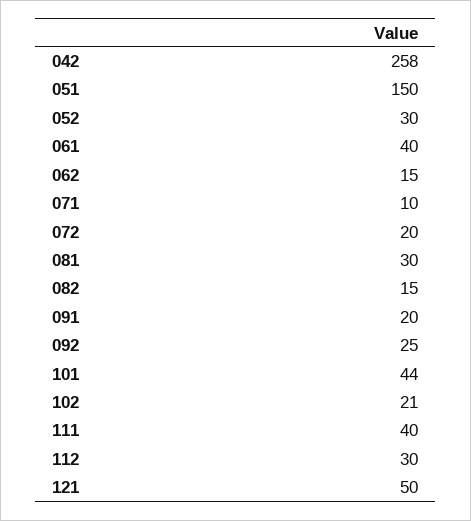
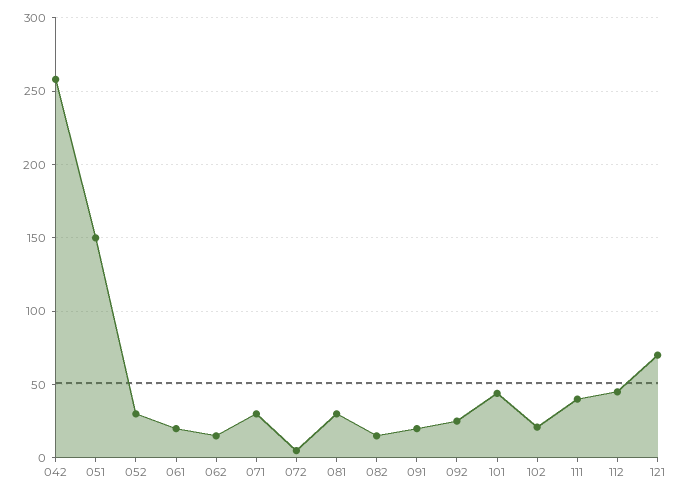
061: 40 -> 20
071: 10 -> 30
072: 20 -> 5
112: 30 -> 45
121: 50 -> 70

